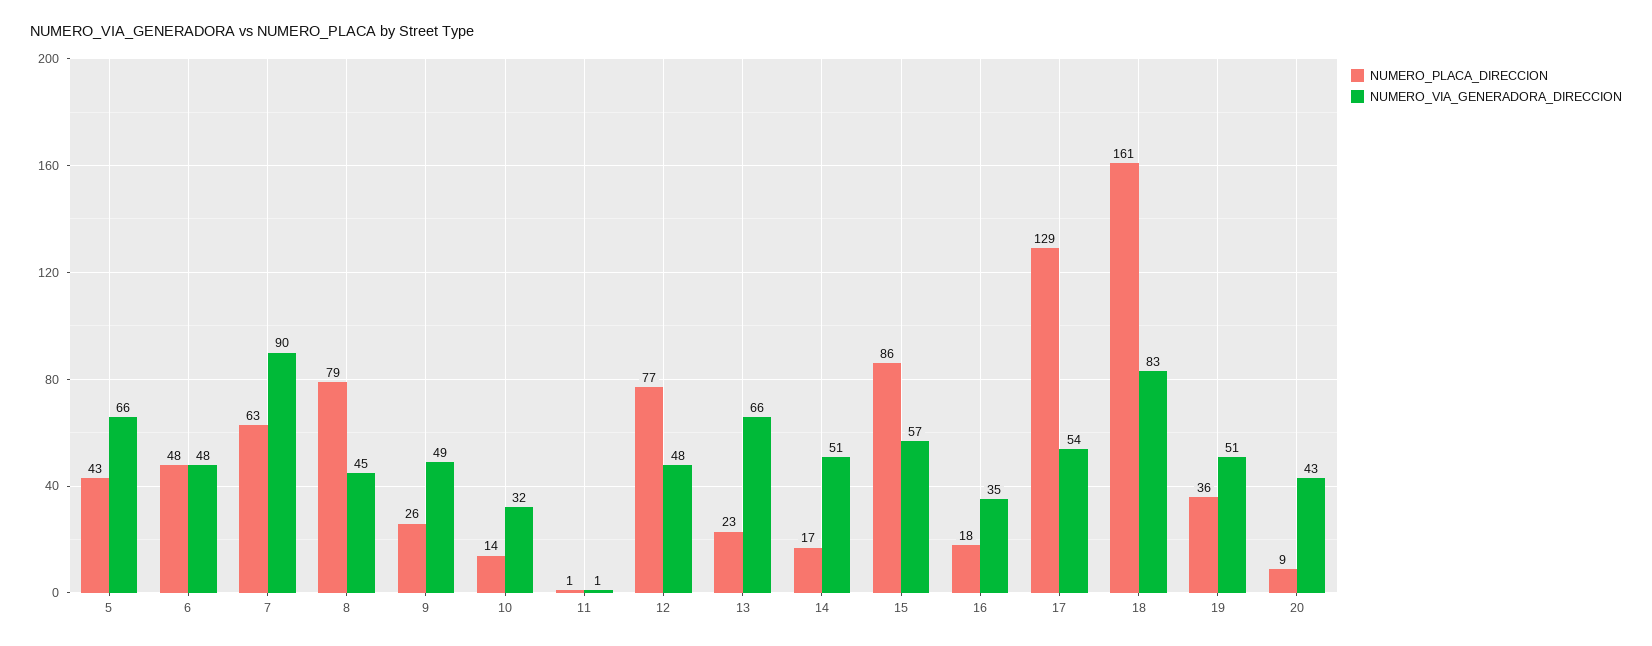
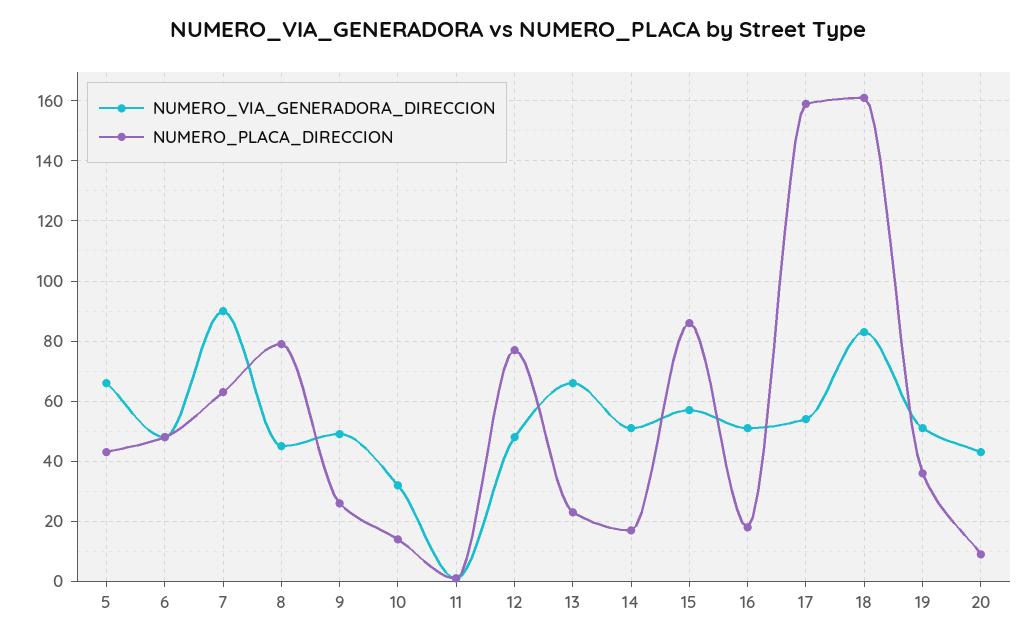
NUMERO_VIA_GENERADORA_DIRECCION, 16: 35 -> 50
NUMERO_PLACA_DIRECCION, 17: 129 -> 160

